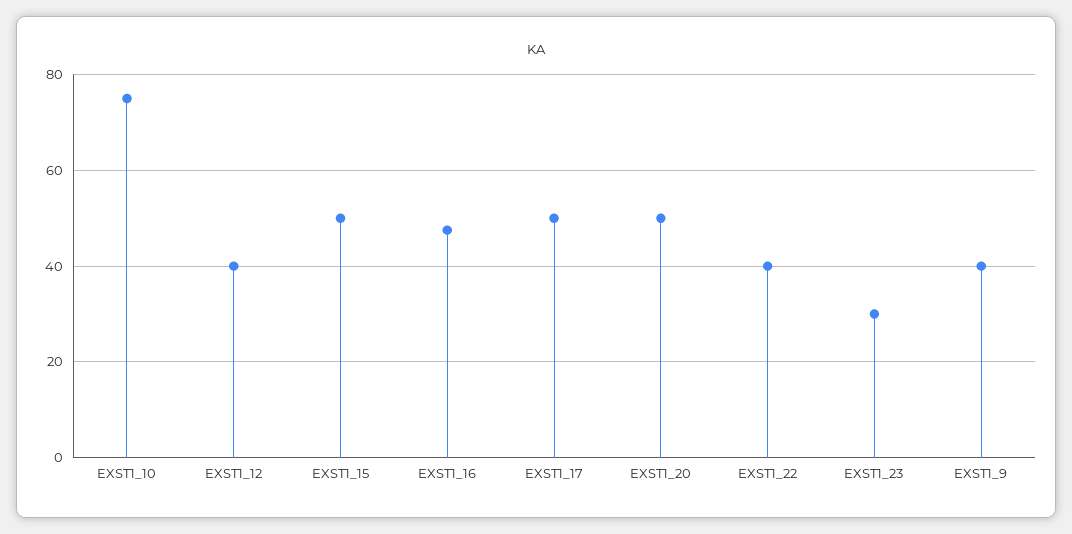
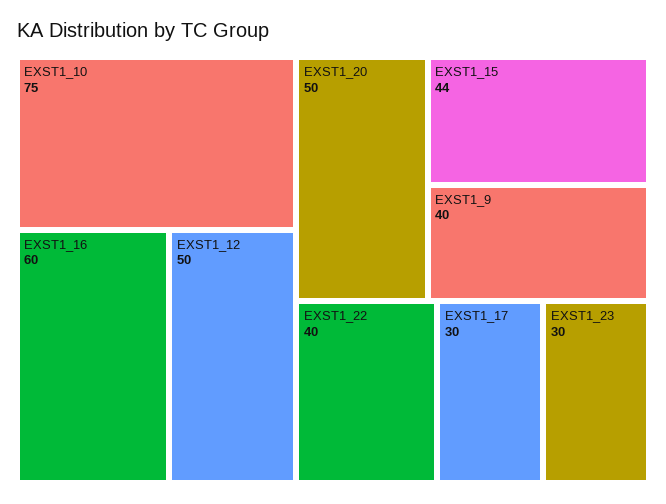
EXST1_12: 40 -> 50
EXST1_15: 50 -> 44
EXST1_16: 48 -> 60
EXST1_17: 50 -> 30

